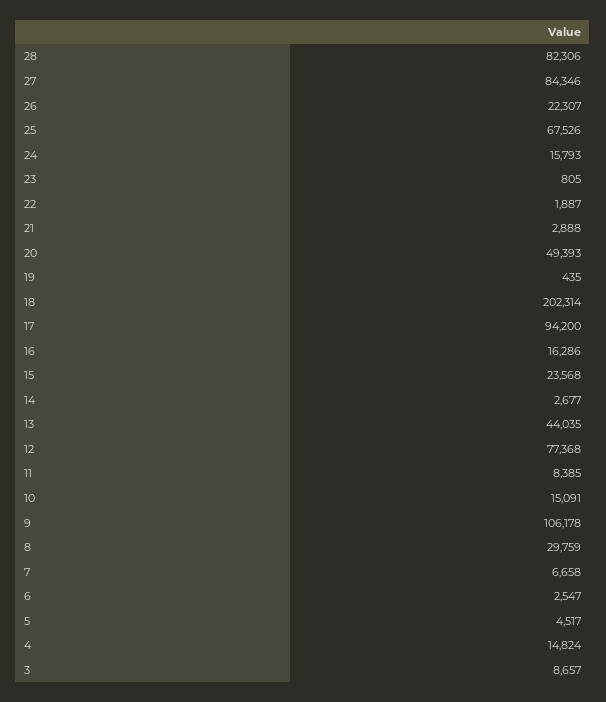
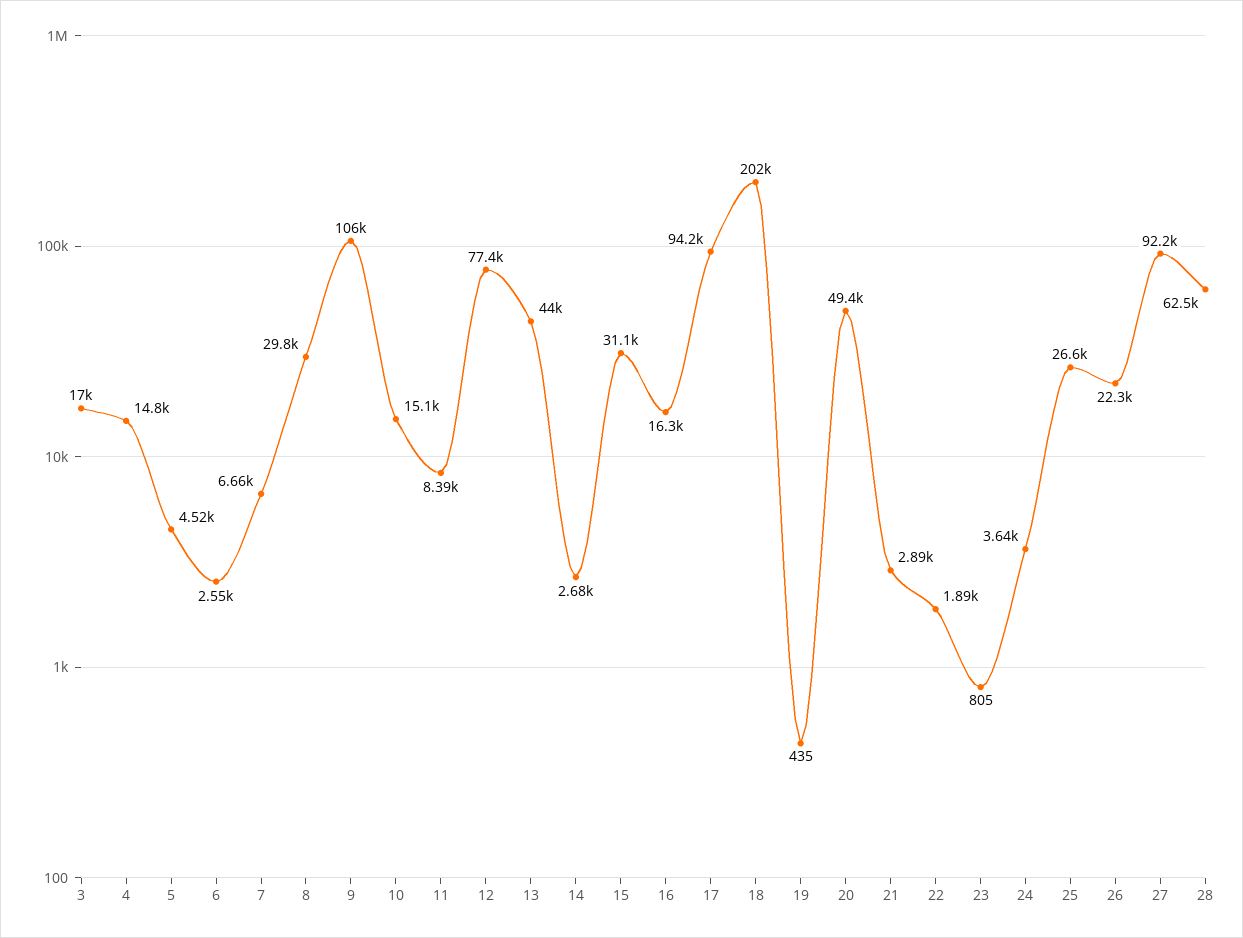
28: 82306 -> 62500
27: 84346 -> 92200
25: 67526 -> 26600
24: 15793 -> 3640
15: 23568 -> 31100
3: 8657 -> 17000

